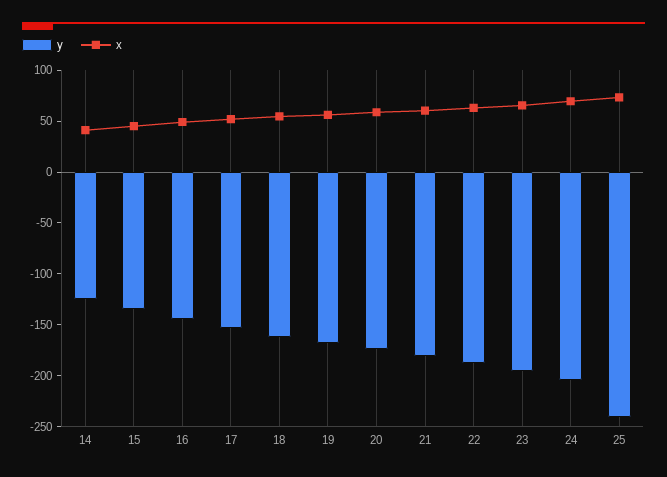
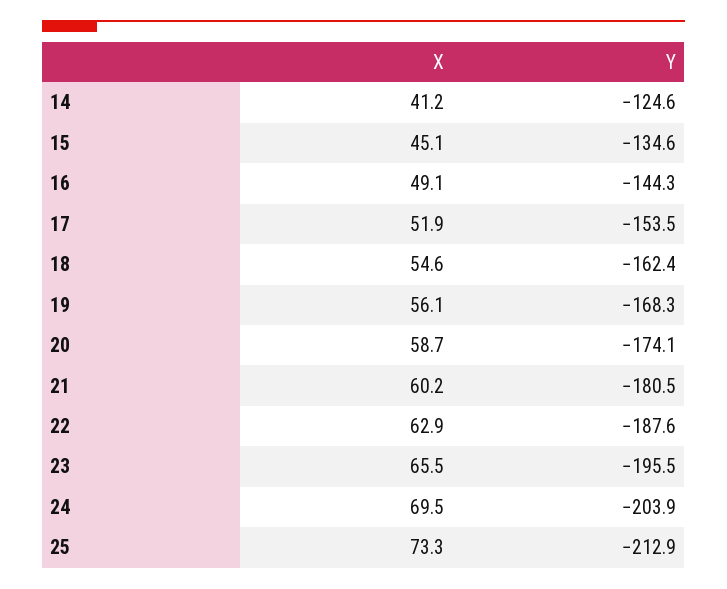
y, 25: -240 -> -212.9

